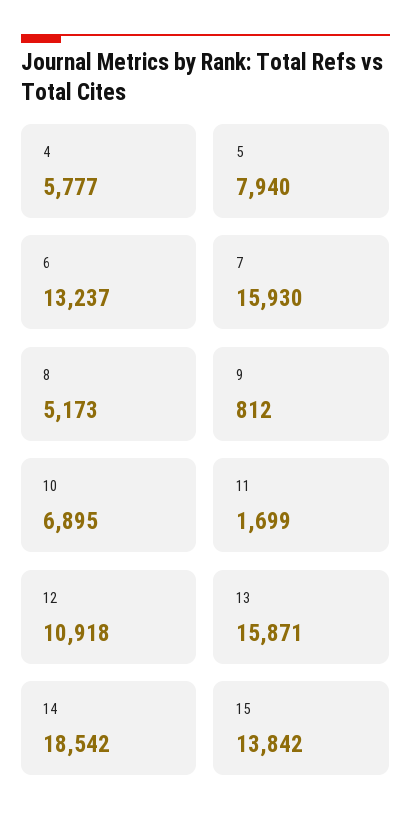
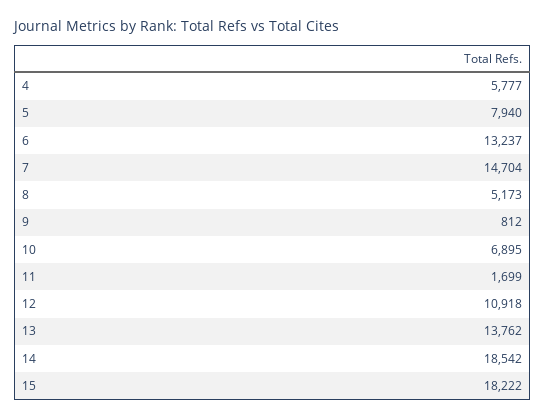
7: 15930 -> 14704
13: 15871 -> 13762
15: 13842 -> 18222

